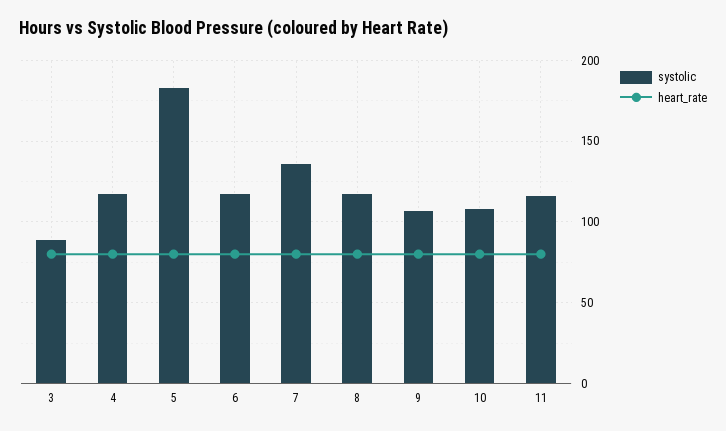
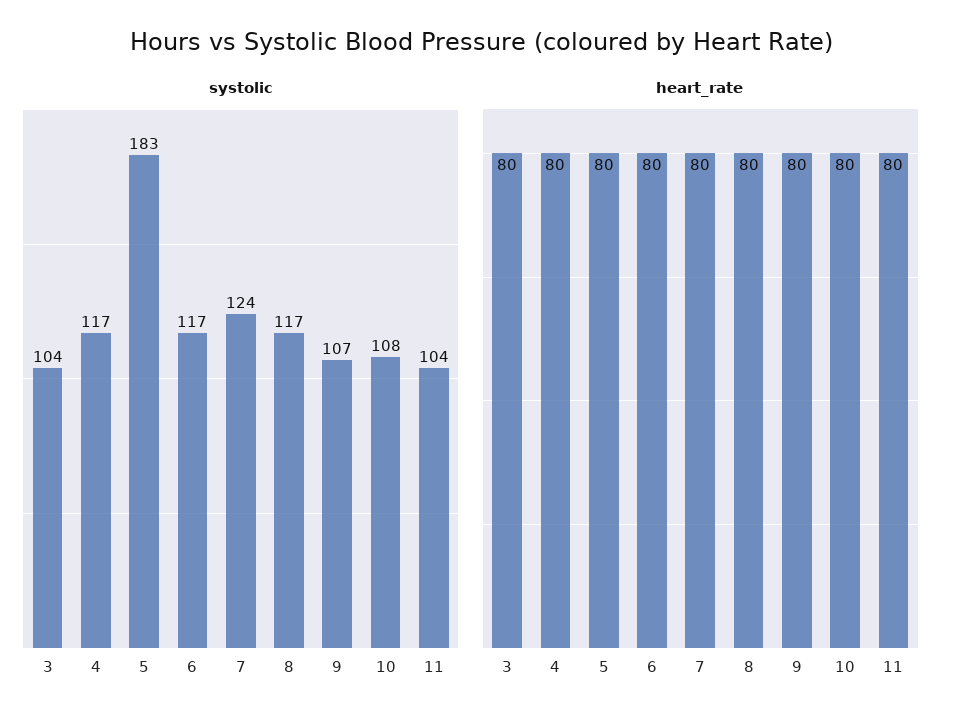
systolic, 3: 90 -> 104
systolic, 7: 135 -> 124
systolic, 11: 115 -> 104

